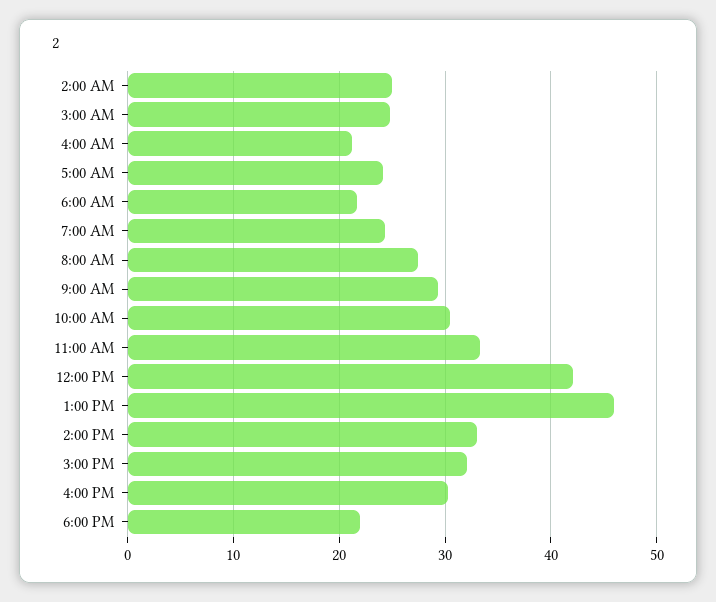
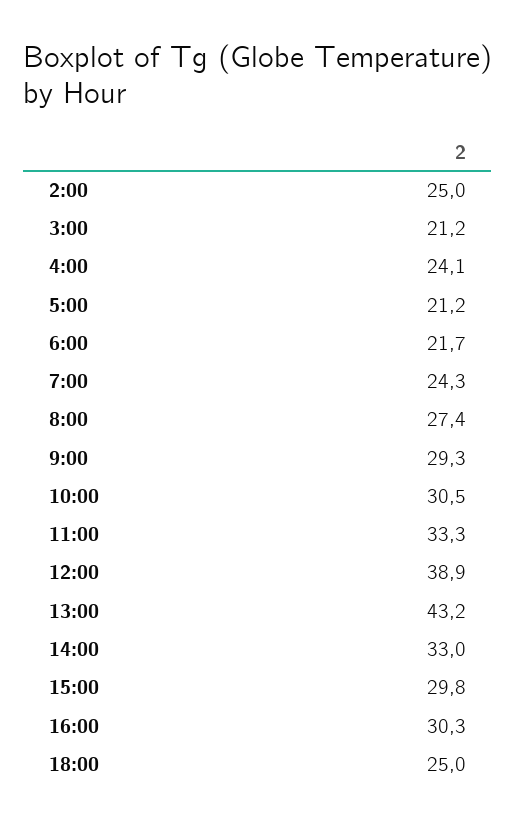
3:00 AM: 25 -> 21.2
4:00 AM: 21 -> 24.1
5:00 AM: 24 -> 21.2
12:00 PM: 42 -> 38.9
1:00 PM: 46 -> 43.2
3:00 PM: 32 -> 29.8
6:00 PM: 22 -> 25

